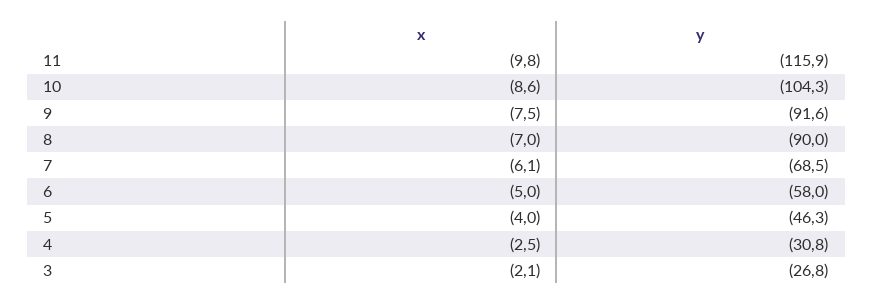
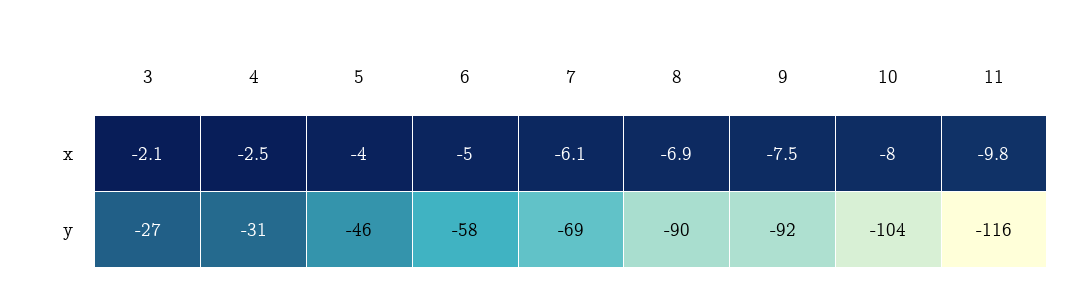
x, 10: -8.6 -> -8
x, 8: -7 -> -6.9

